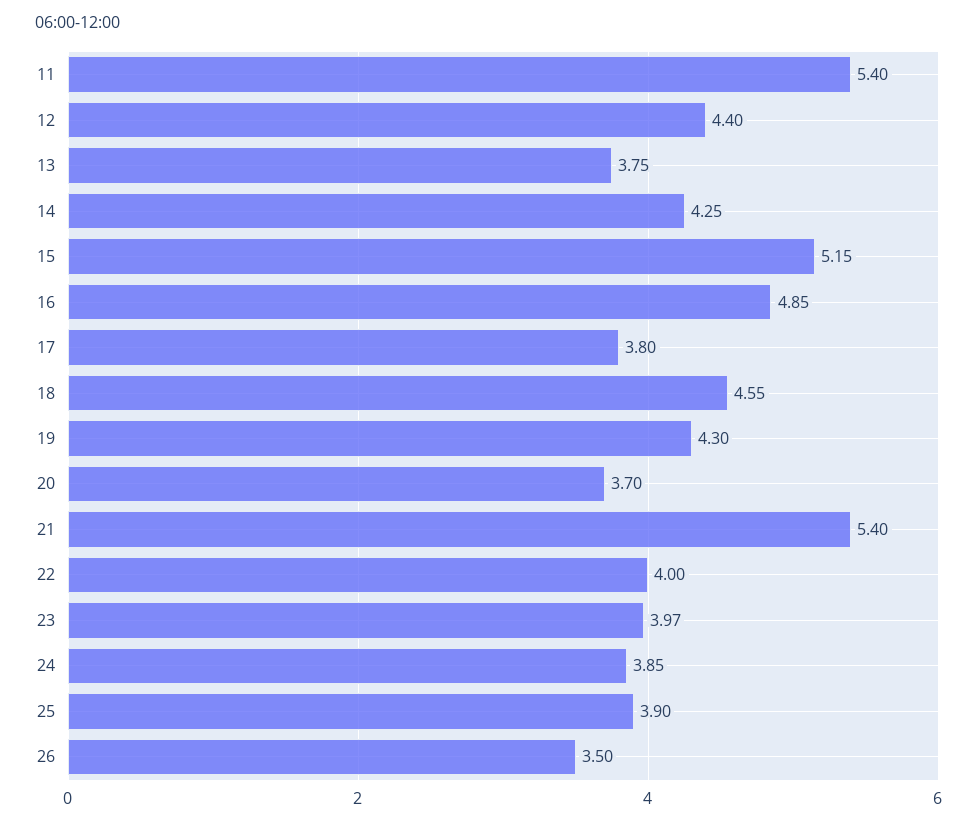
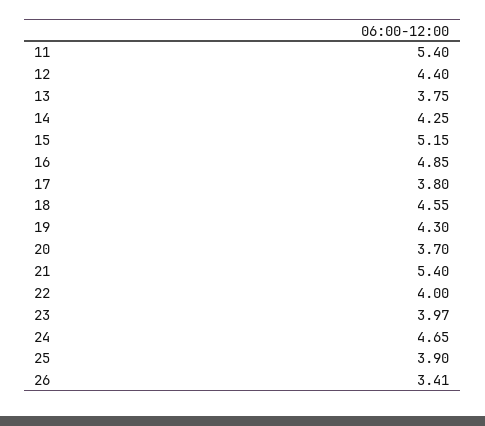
24: 3.85 -> 4.65
26: 3.5 -> 3.41

